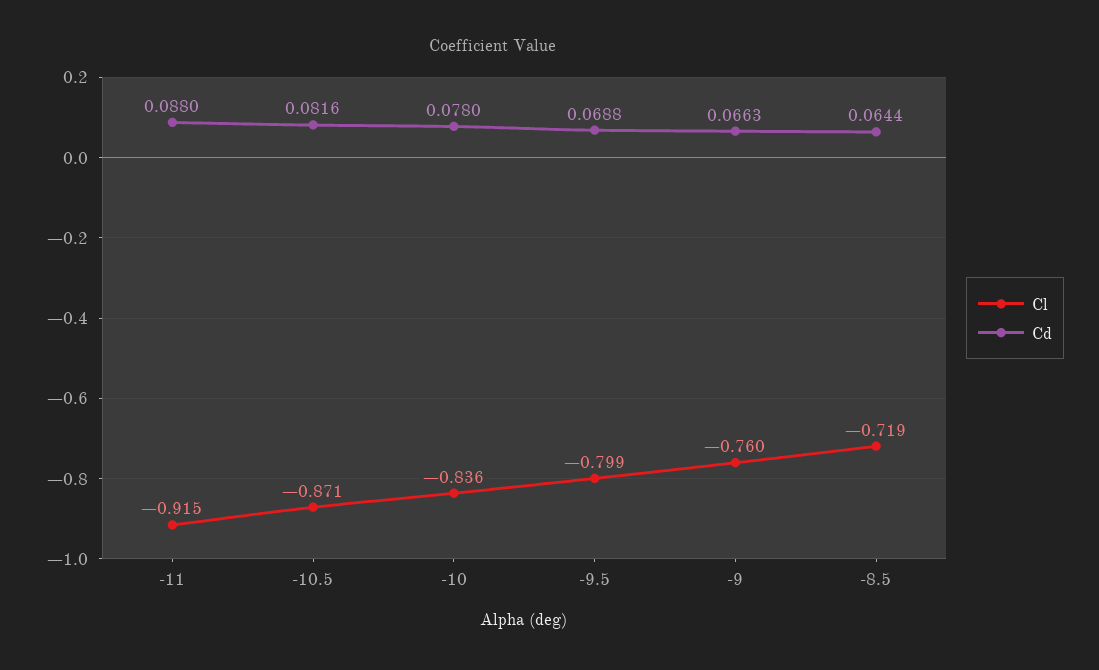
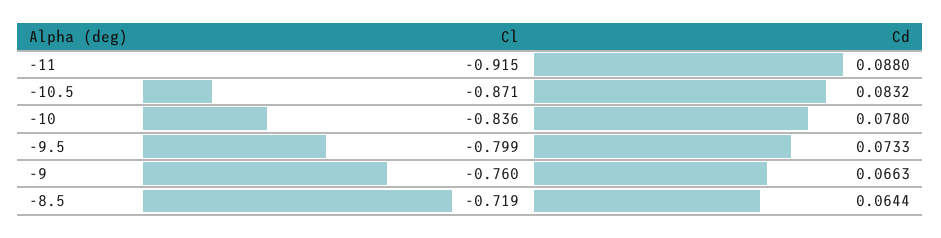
Cd, -10.5: 0.0816 -> 0.0832
Cd, -9.5: 0.0688 -> 0.0733

